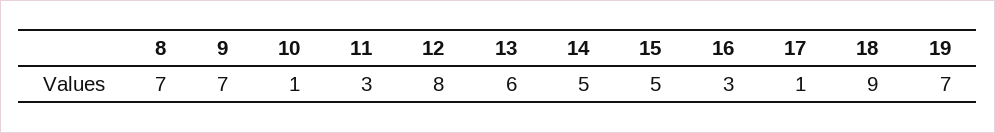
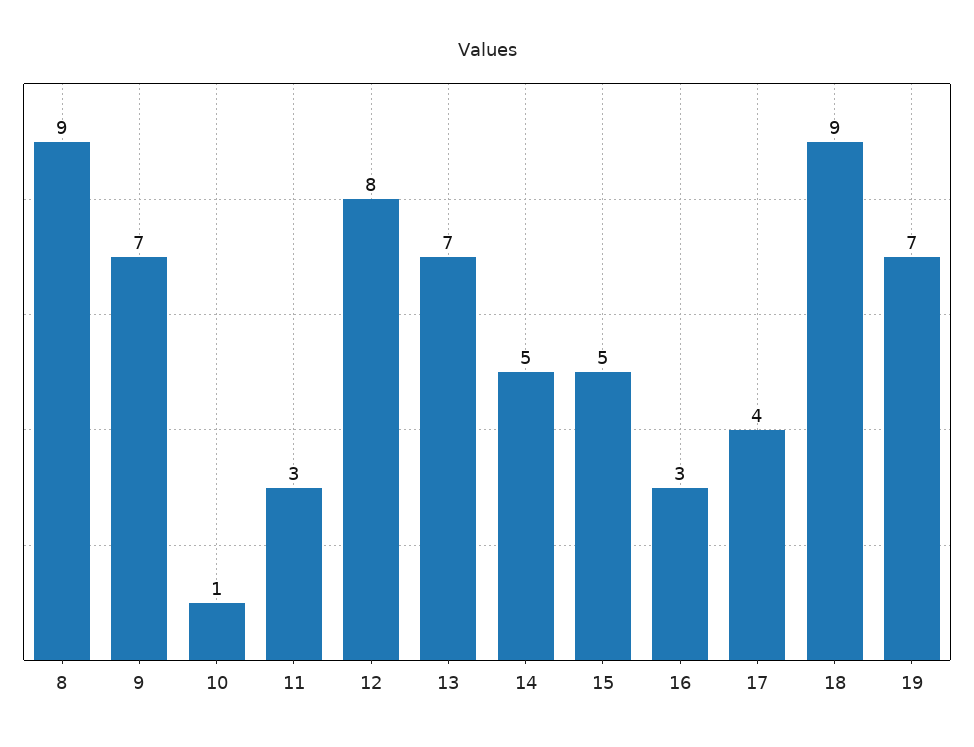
8: 7 -> 9
13: 6 -> 7
17: 1 -> 4

